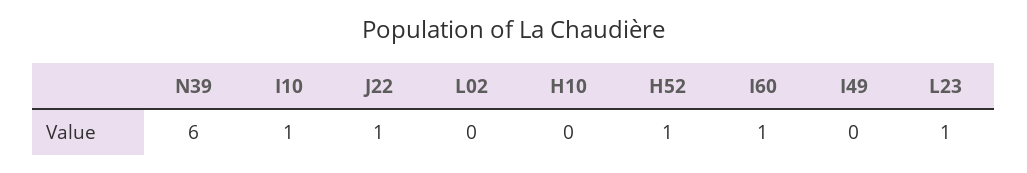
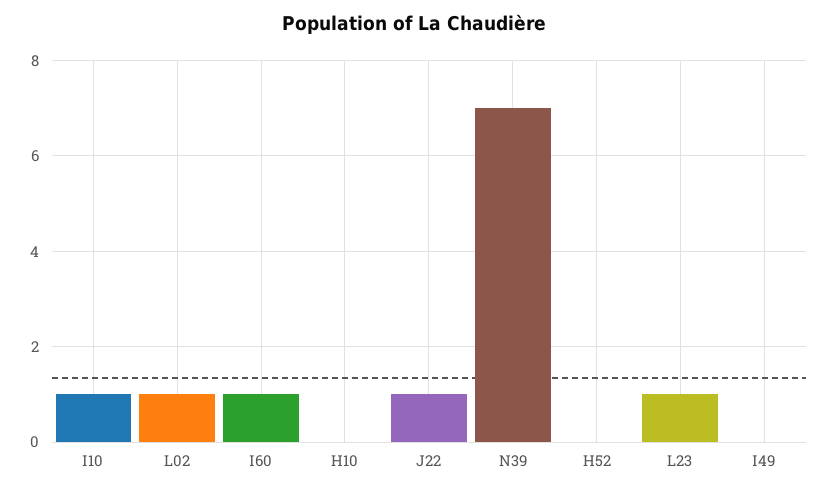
N39: 6 -> 7
L02: 0 -> 1
H52: 1 -> 0

